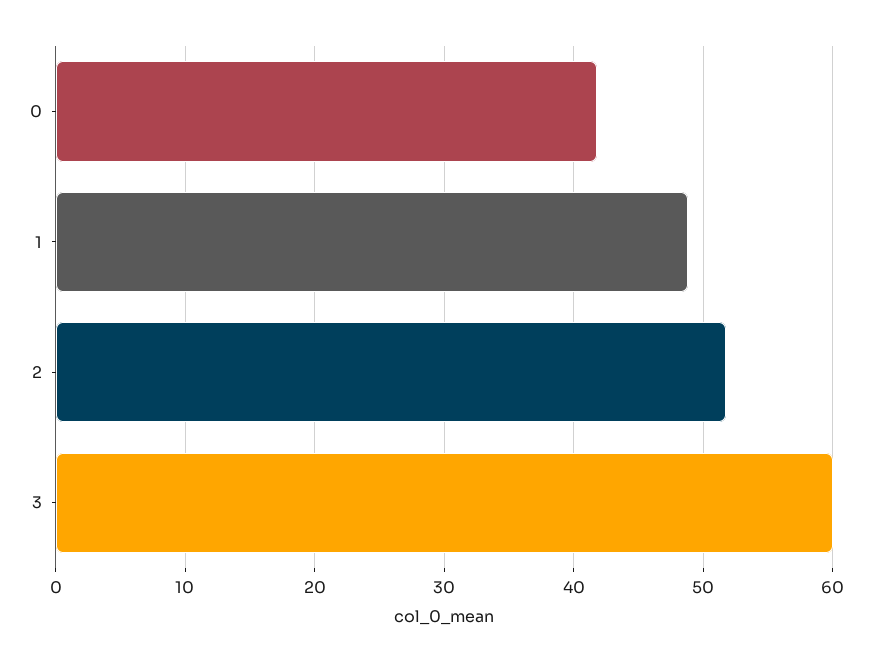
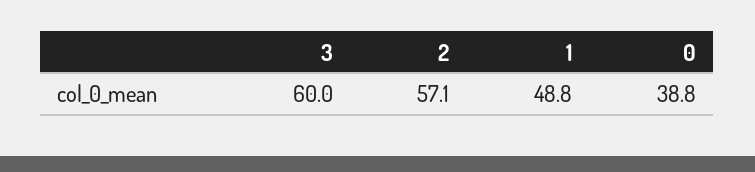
0: 42 -> 38.8
2: 52 -> 57.1

